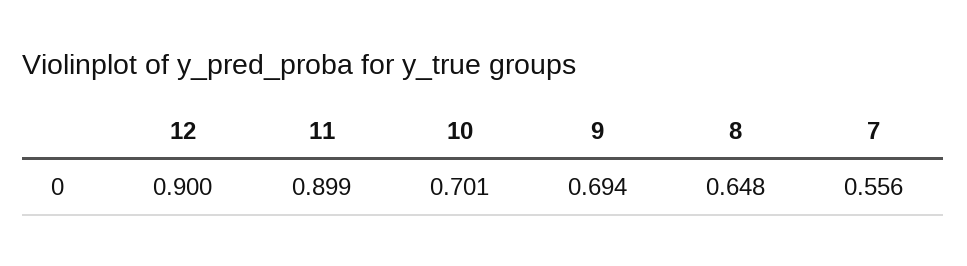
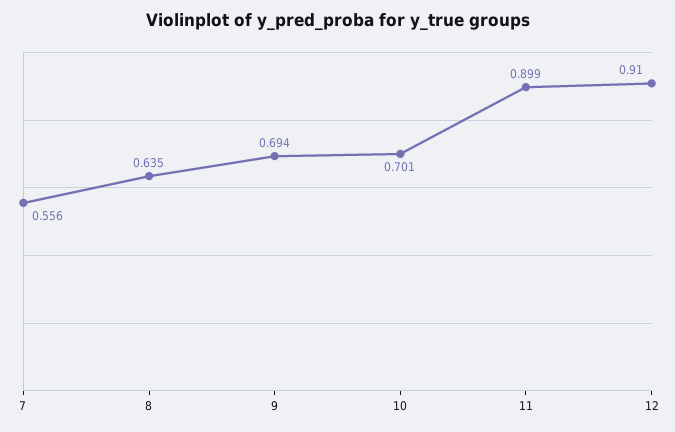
12: 0.9 -> 0.91
8: 0.648 -> 0.635

